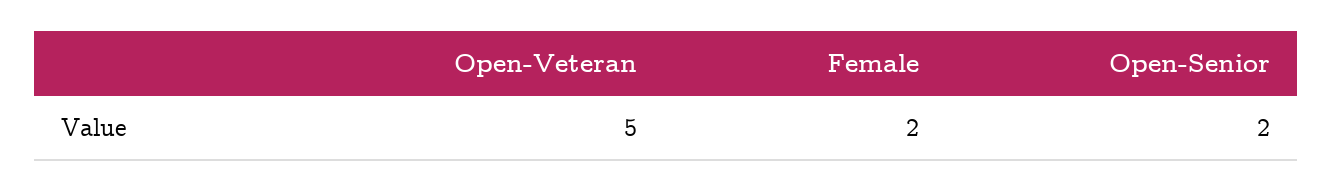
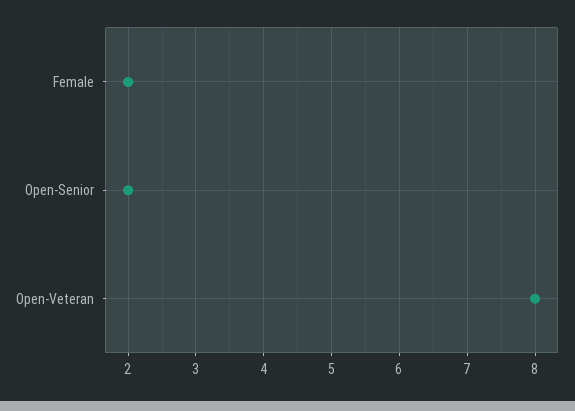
Open-Veteran: 5 -> 8

